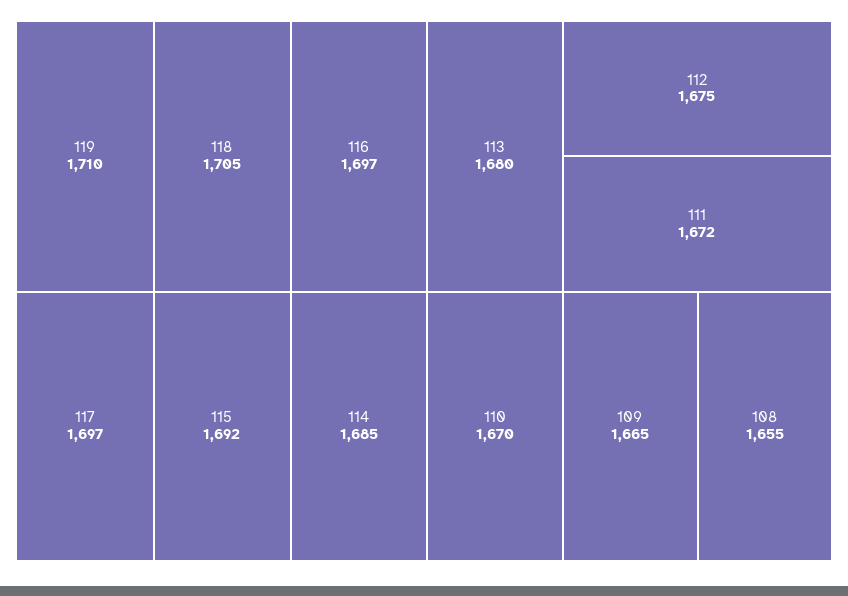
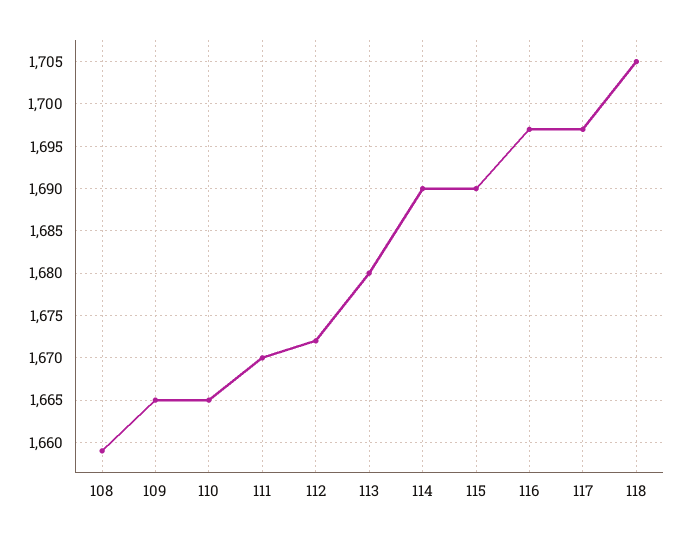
119: 1710 -> none
115: 1692 -> 1690
114: 1685 -> 1690
112: 1675 -> 1672
111: 1672 -> 1670
110: 1670 -> 1665
108: 1655 -> 1659

